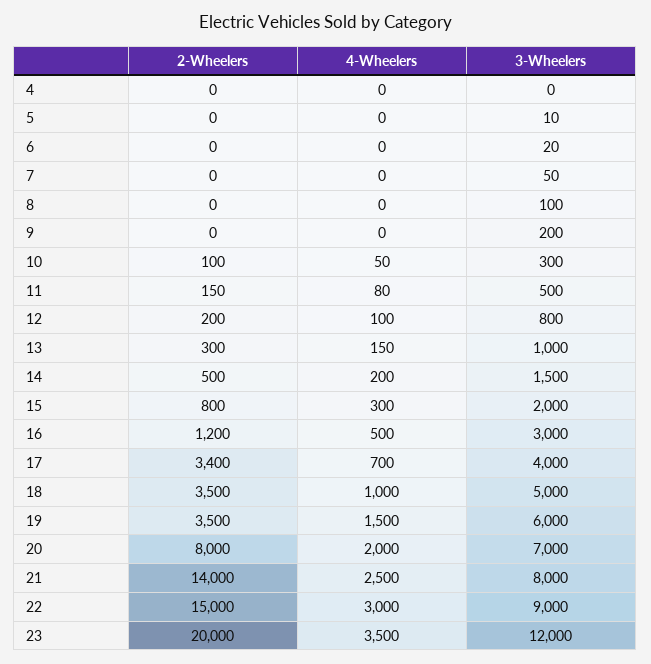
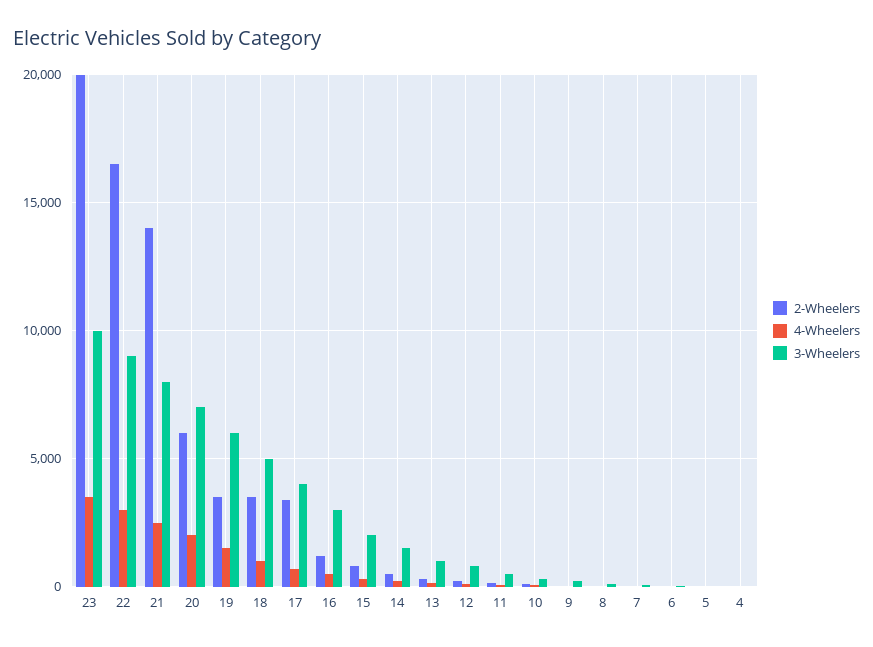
2-Wheelers, 20: 8000 -> 6000
2-Wheelers, 22: 15000 -> 16500
3-Wheelers, 23: 12000 -> 10000

